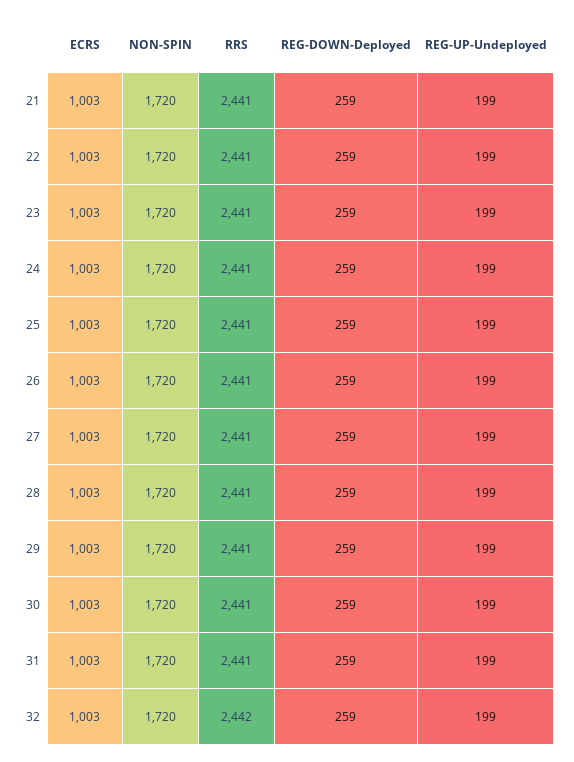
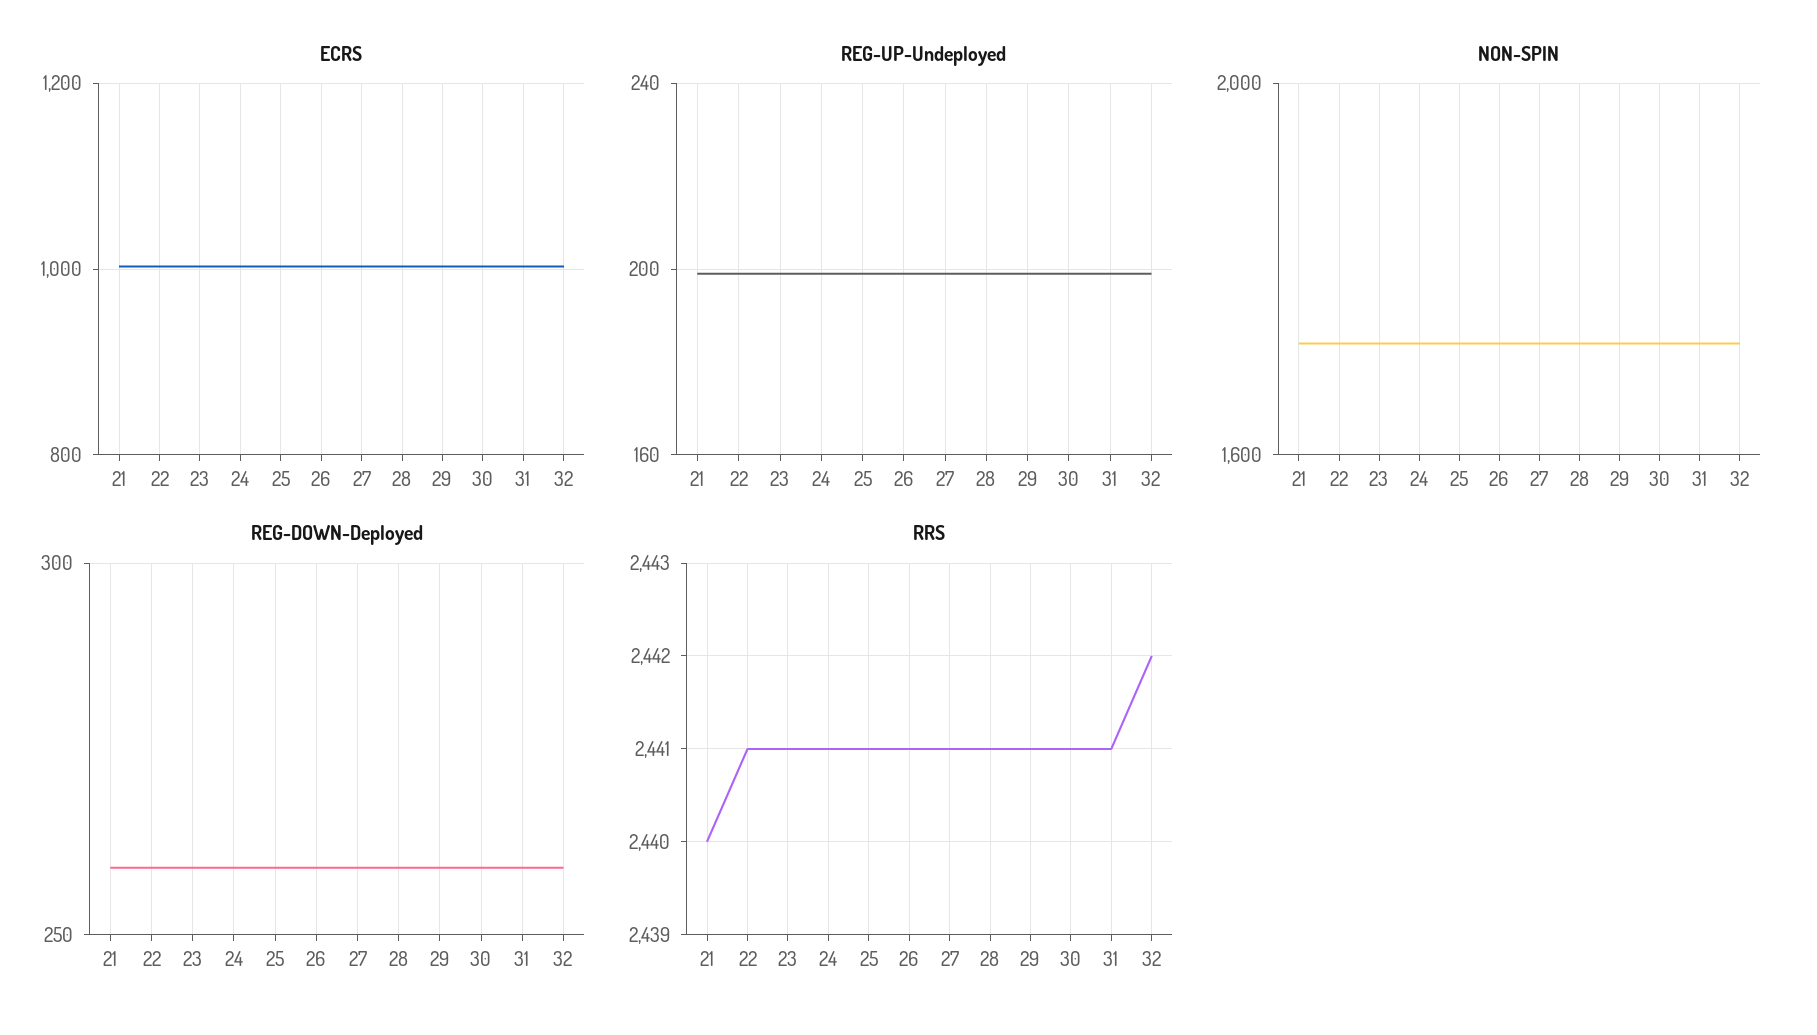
RRS, 21: 2441 -> 2440

